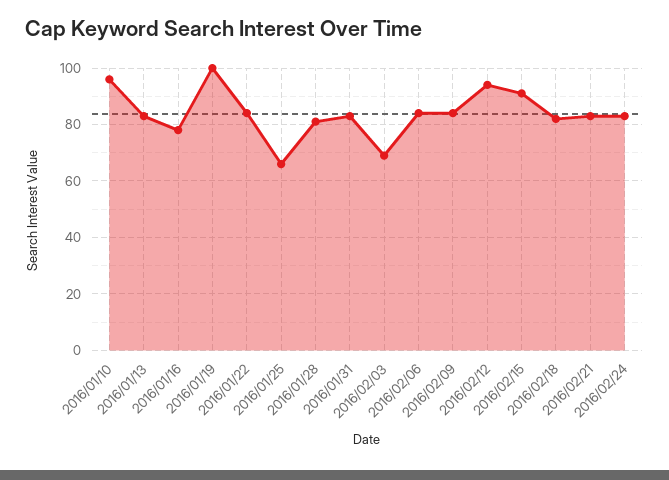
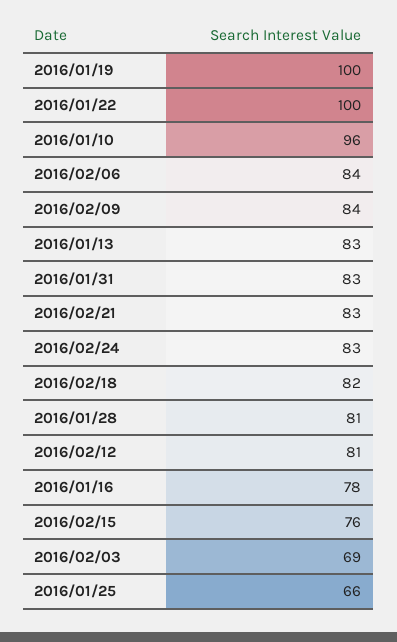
2016/01/22: 85 -> 100
2016/02/12: 95 -> 81
2016/02/15: 90 -> 76

